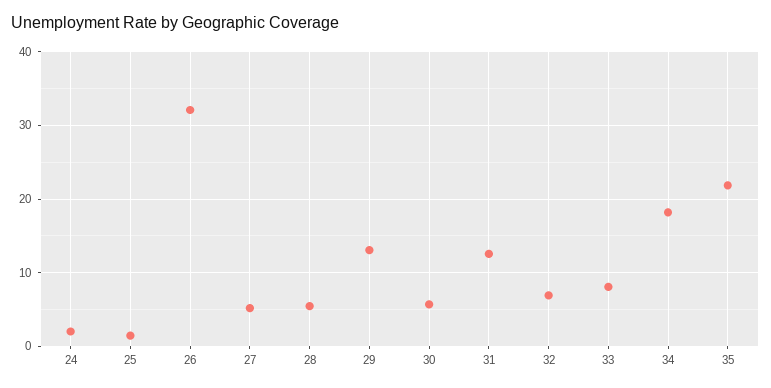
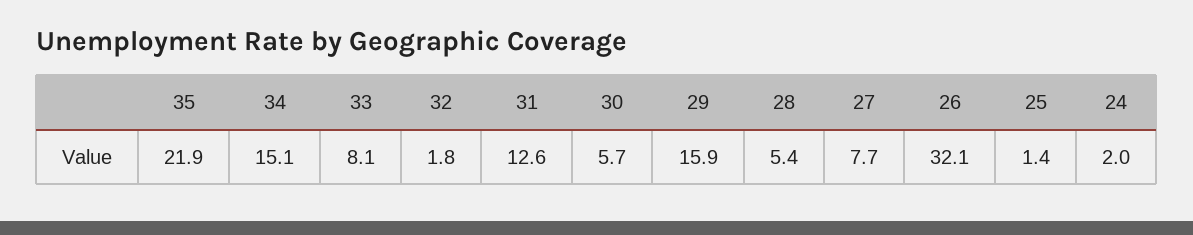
27: 5 -> 7.7
29: 13 -> 15.9
32: 7 -> 1.8
34: 18 -> 15.1

